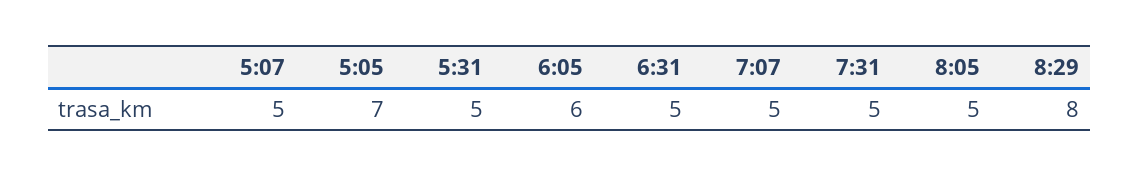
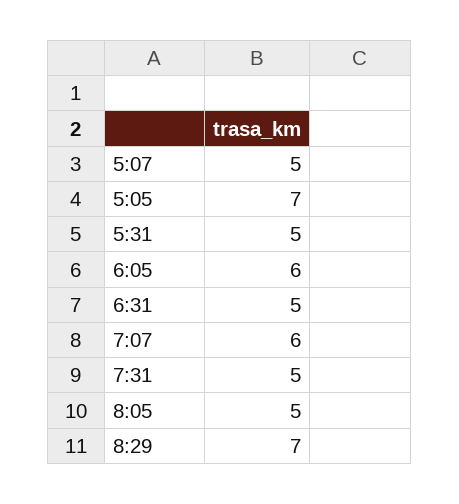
7:07: 5 -> 6
8:29: 8 -> 7

